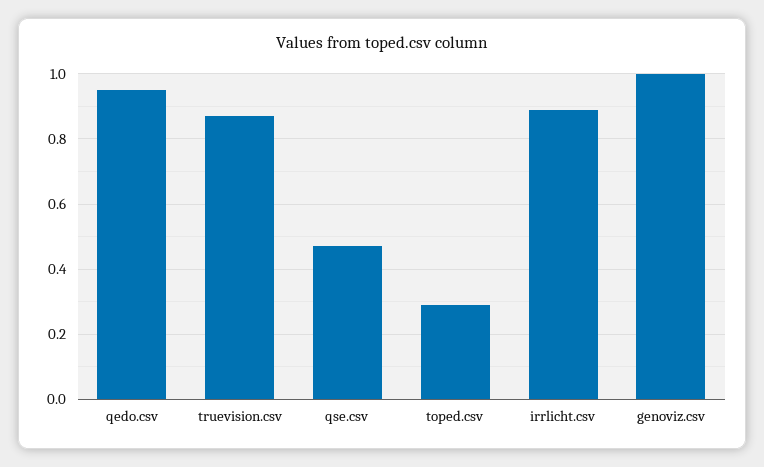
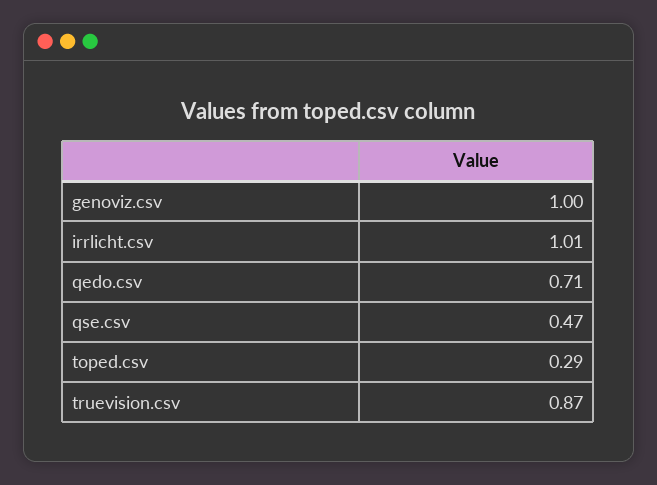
qedo.csv: 0.95 -> 0.71
irrlicht.csv: 0.9 -> 1.01

